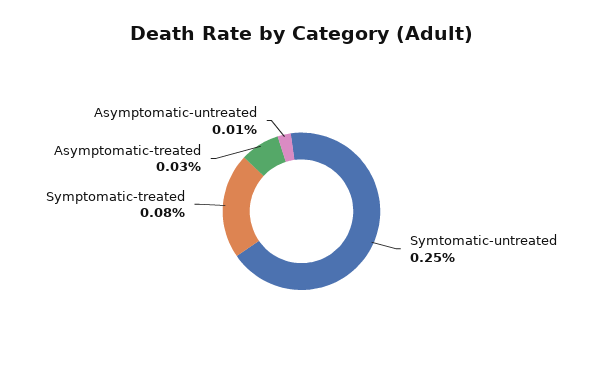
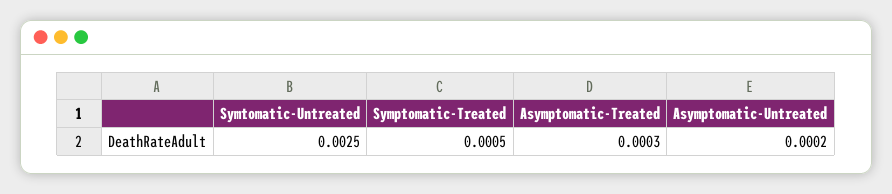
Symptomatic-treated: 0.0008 -> 0.0005
Asymptomatic-untreated: 0.0001 -> 0.0002

